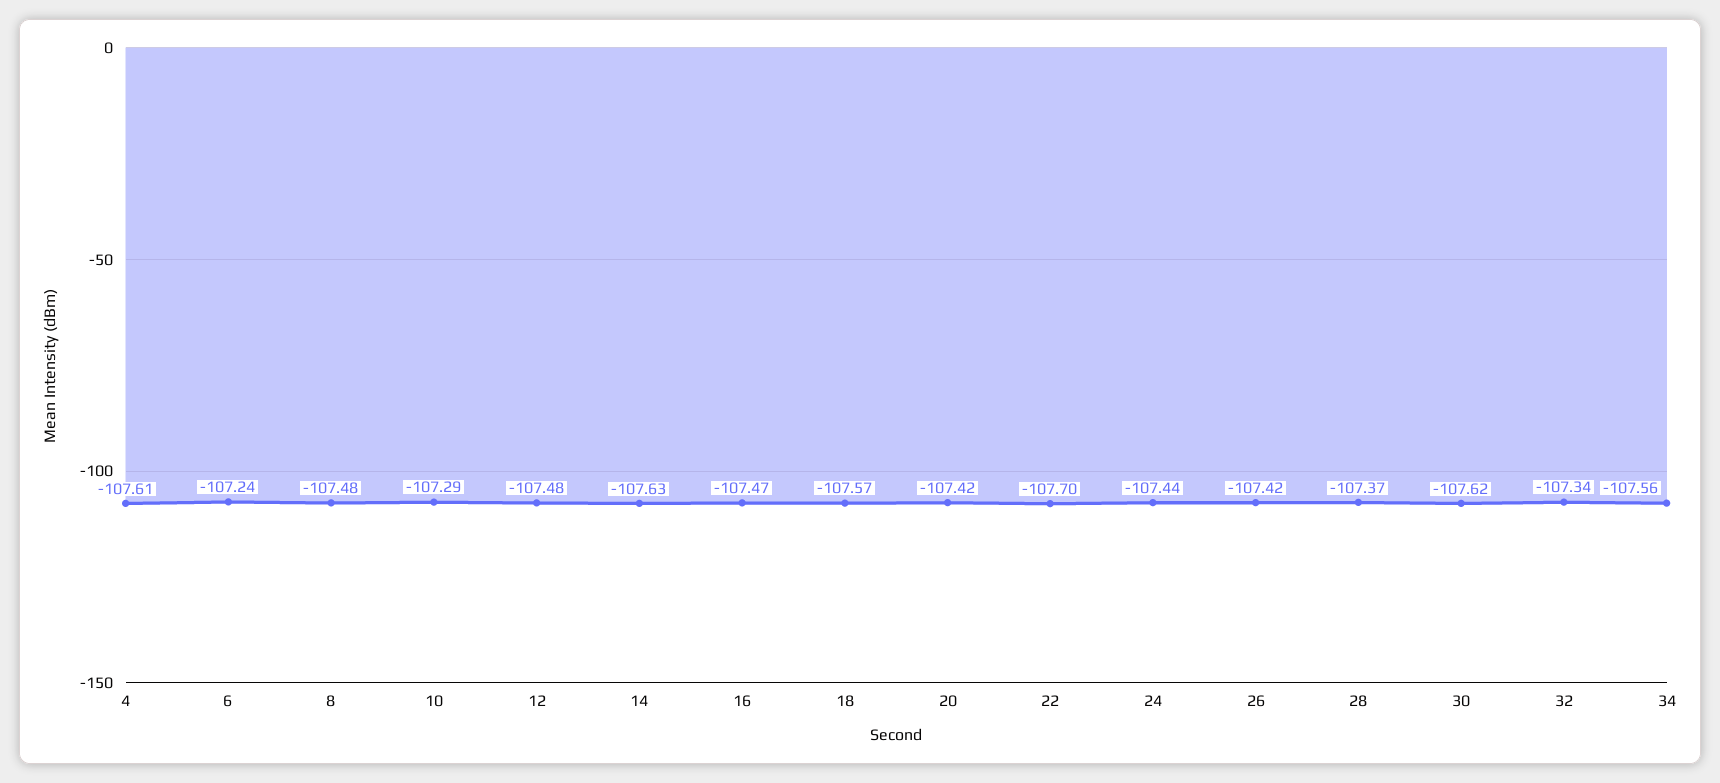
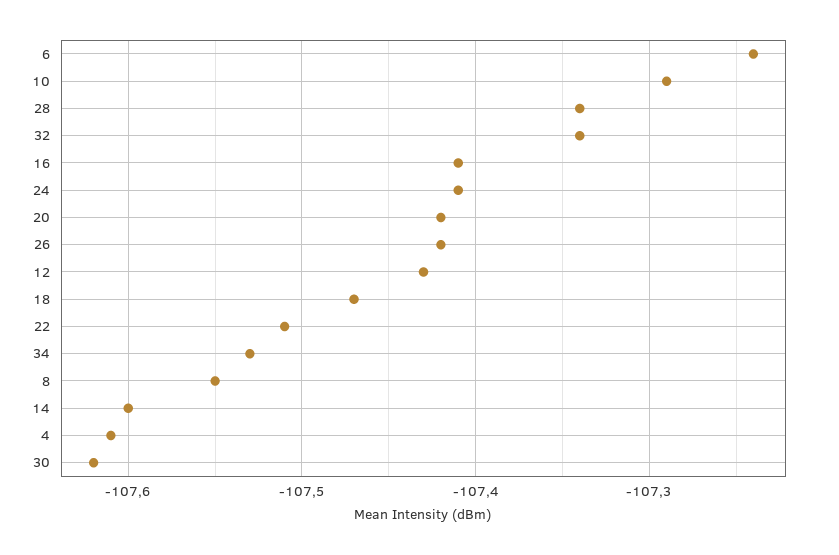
8: -107.48 -> -107.55
12: -107.48 -> -107.43
14: -107.63 -> -107.6
16: -107.47 -> -107.41
18: -107.57 -> -107.47
22: -107.7 -> -107.51
24: -107.44 -> -107.41
28: -107.37 -> -107.34
34: -107.56 -> -107.53

